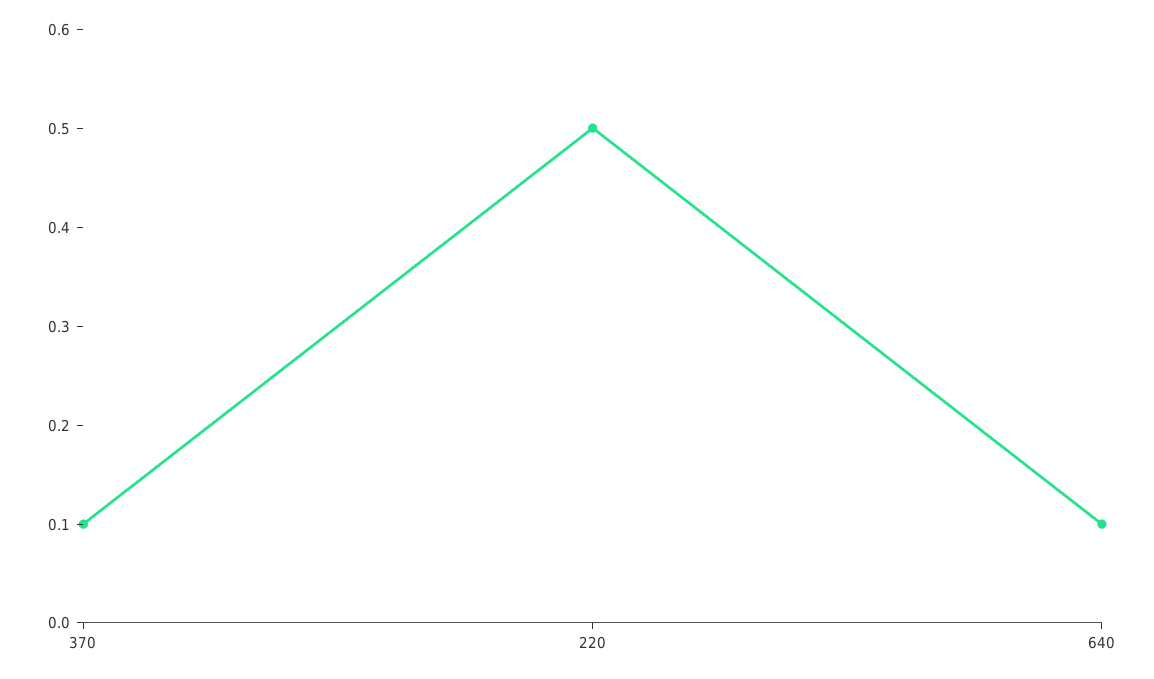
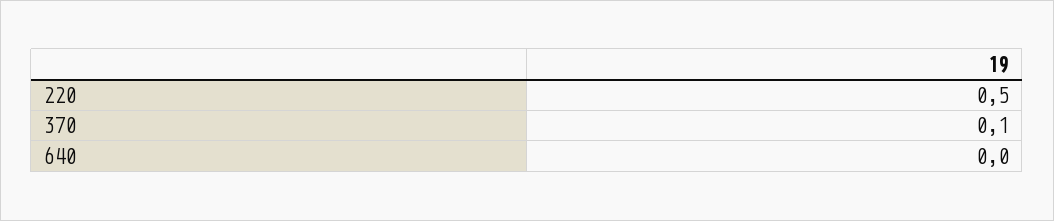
640: 0.1 -> 0

